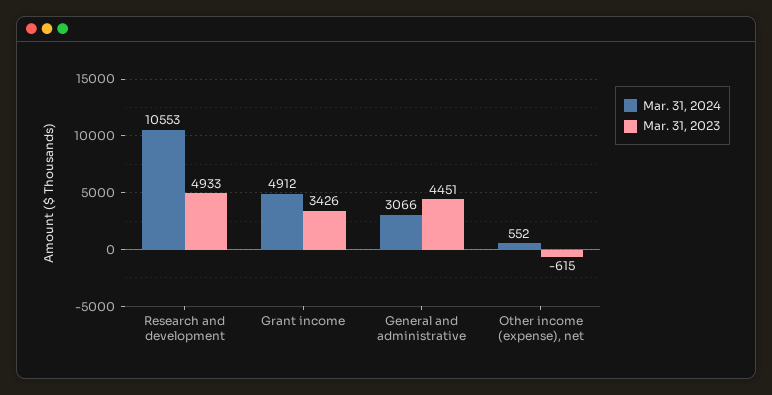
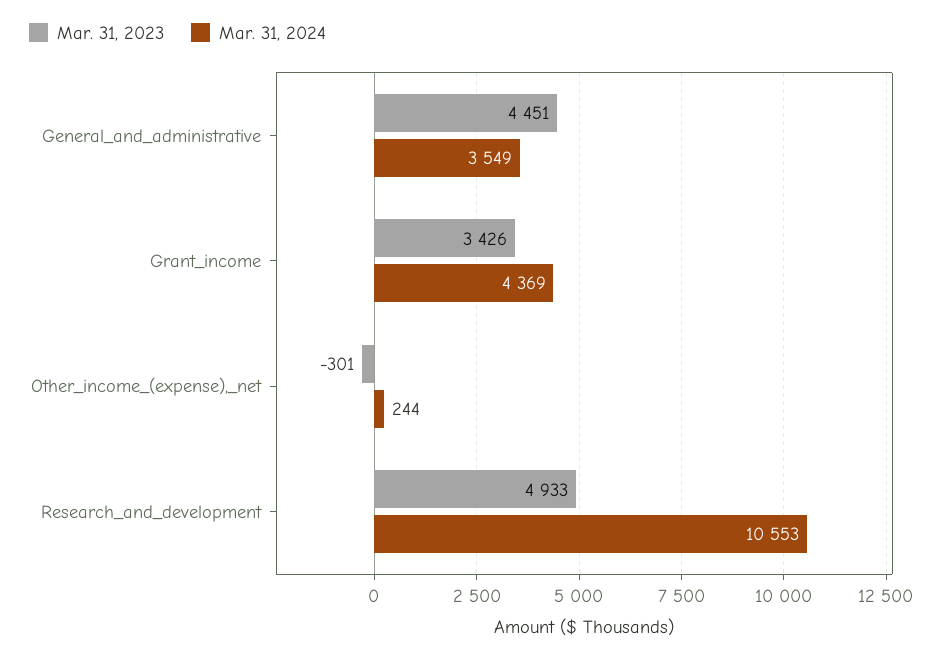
Mar. 31, 2024, Grant income: 4912 -> 4369
Mar. 31, 2024, General and administrative: 3066 -> 3549
Mar. 31, 2024, Other income (expense), net: 552 -> 244
Mar. 31, 2023, Other income (expense), net: -615 -> -301

